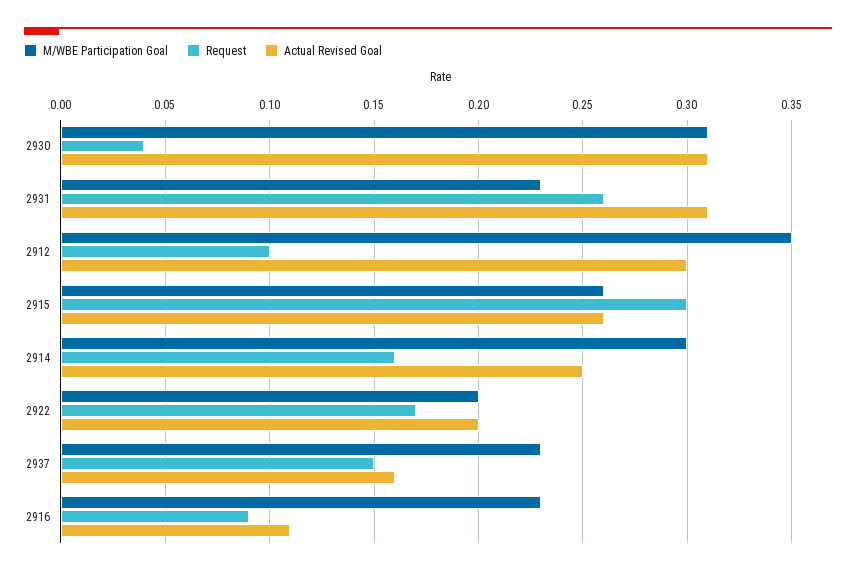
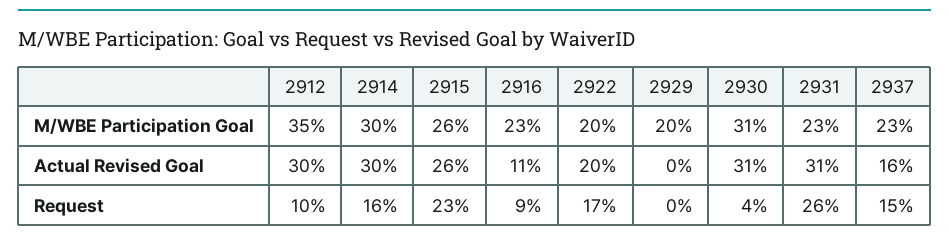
Request, 2915: 0.3 -> 0.23
Actual Revised Goal, 2914: 0.25 -> 0.3
M/WBE Participation Goal, 2929: none -> 0.2
Actual Revised Goal, 2929: none -> 0
Request, 2929: none -> 0

